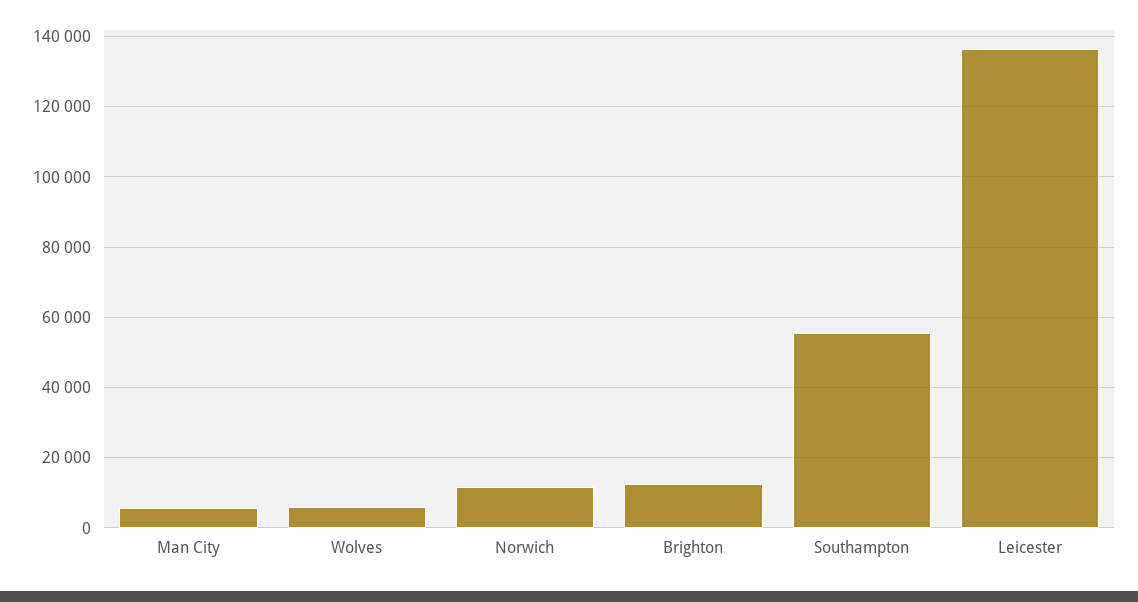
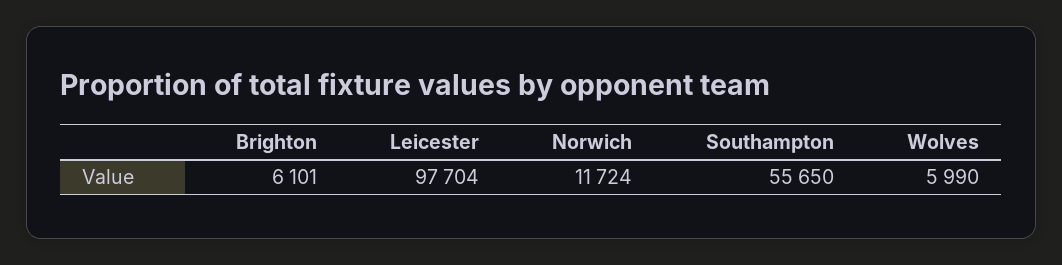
Man City: 6000 -> none
Brighton: 12000 -> 6101
Leicester: 136000 -> 97704

